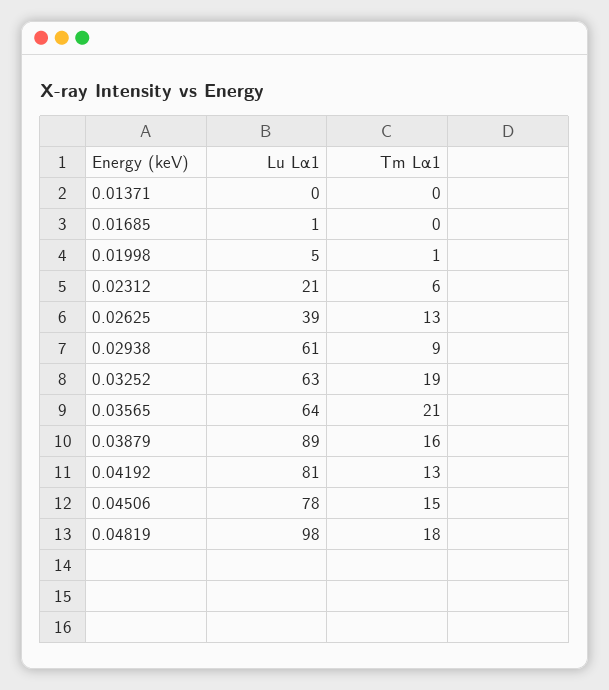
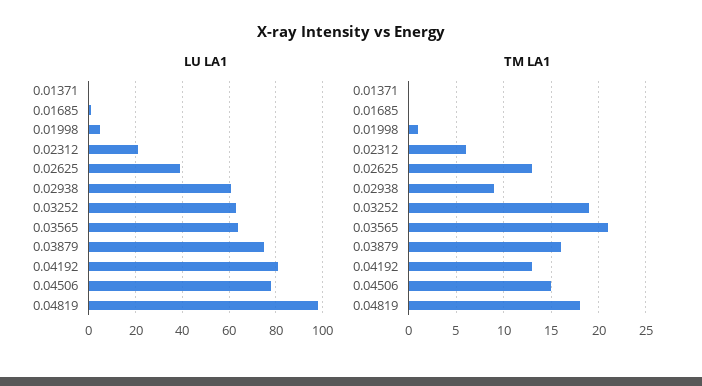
Lu Lα1, 0.03879: 89 -> 75

